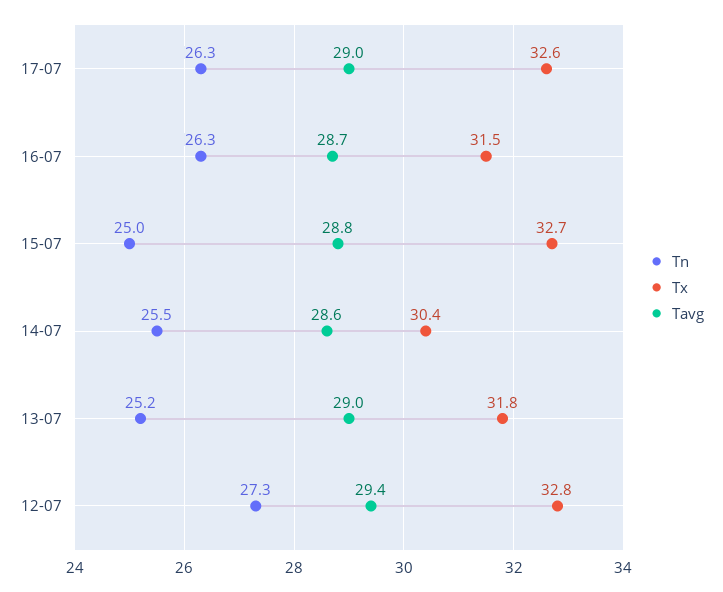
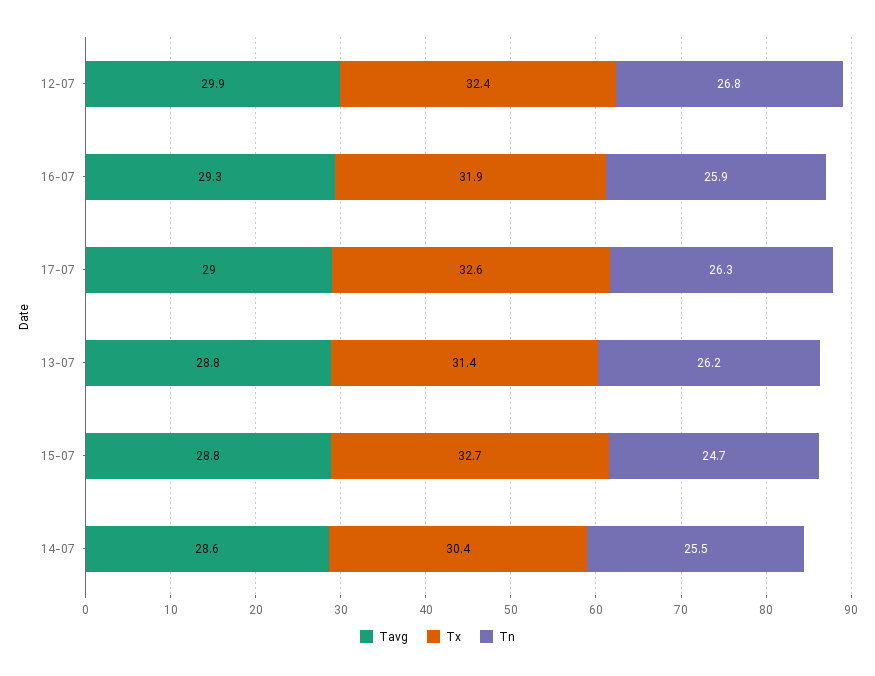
Tn, 16-07: 26.3 -> 25.9
Tx, 16-07: 31.5 -> 31.9
Tavg, 16-07: 28.7 -> 29.3
Tn, 15-07: 25 -> 24.7
Tn, 13-07: 25.2 -> 26.2
Tx, 13-07: 31.8 -> 31.4
Tavg, 13-07: 29 -> 28.8
Tn, 12-07: 27.3 -> 26.8
Tx, 12-07: 32.8 -> 32.4
Tavg, 12-07: 29.4 -> 29.9

